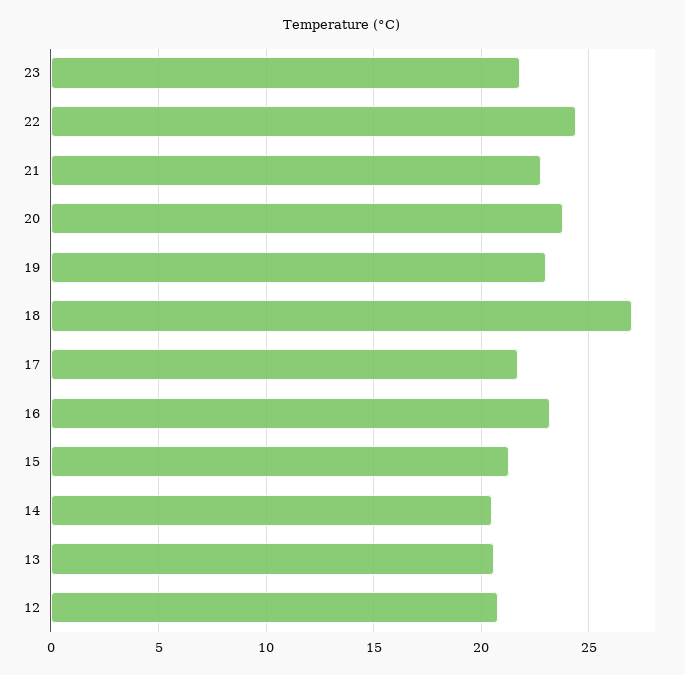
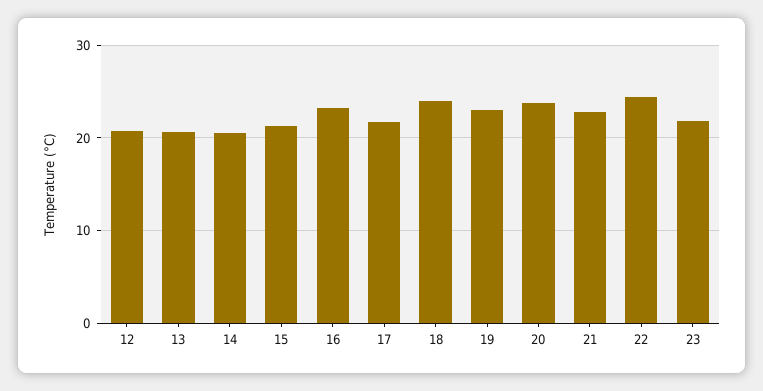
18: 27 -> 24

